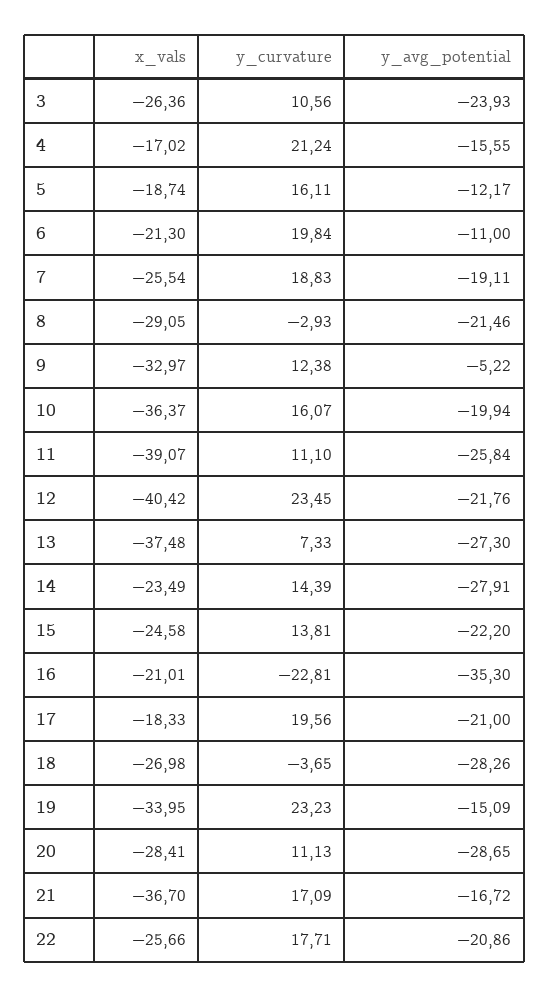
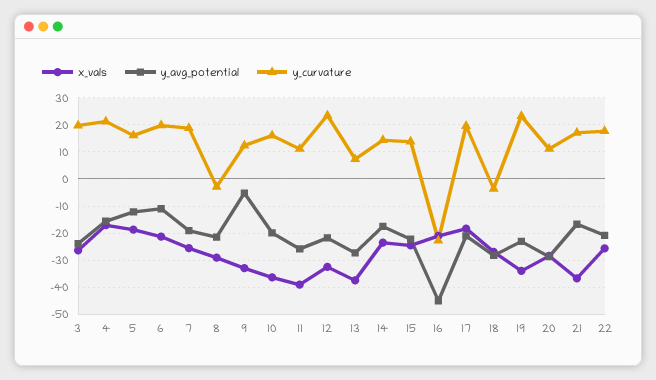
y_curvature, 3: 10.56 -> 20
x_vals, 12: -40.42 -> -32.5
y_avg_potential, 14: -27.91 -> -17.5
y_avg_potential, 16: -35.3 -> -45
y_avg_potential, 19: -15.09 -> -22.5

